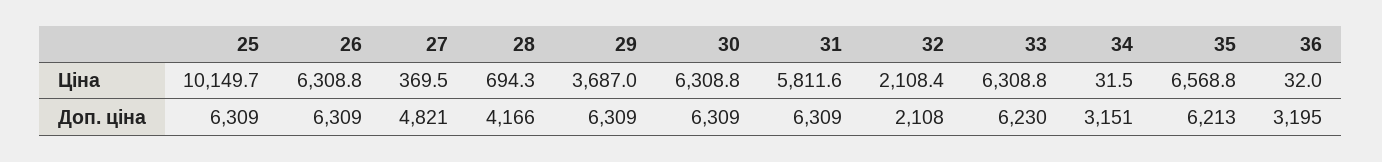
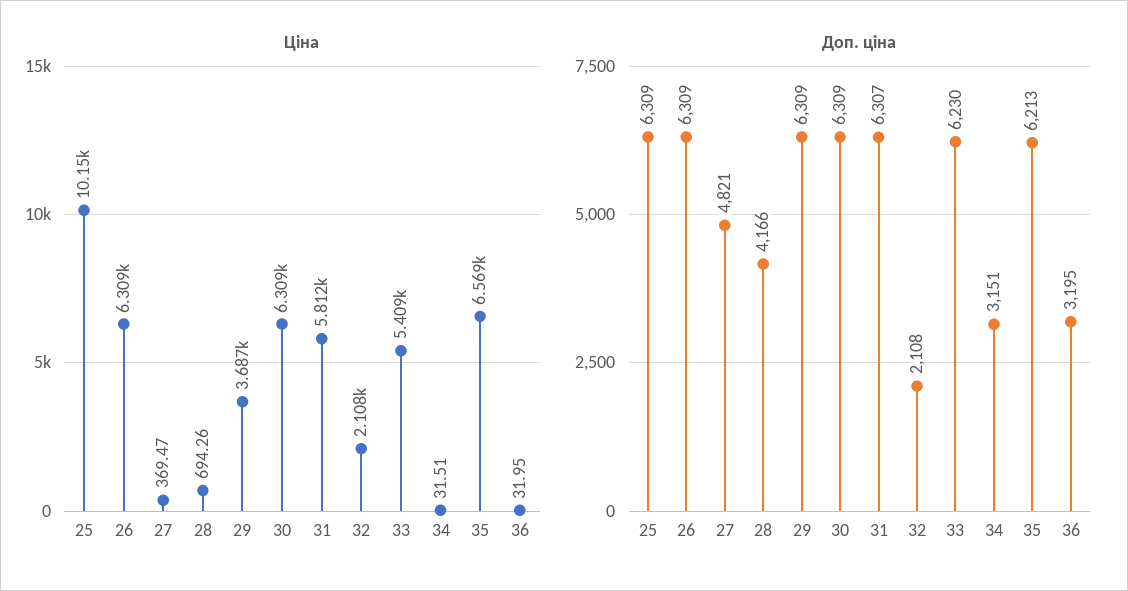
Ціна, 33: 6308.8 -> 5409
Доп. ціна, 31: 6309 -> 6307

